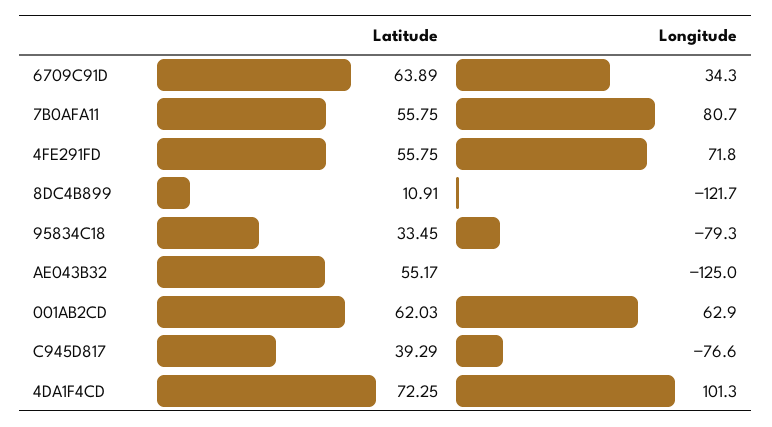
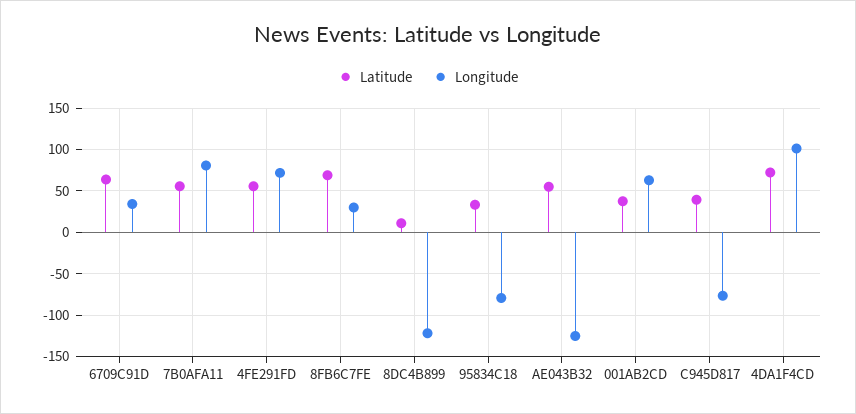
Latitude, 001AB2CD: 62.03 -> 40
Latitude, 8FB6C7FE: none -> 70
Longitude, 8FB6C7FE: none -> 30

